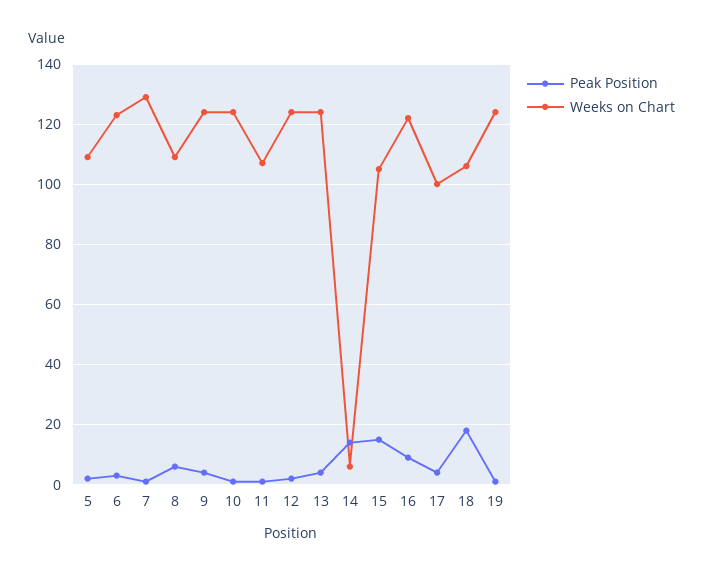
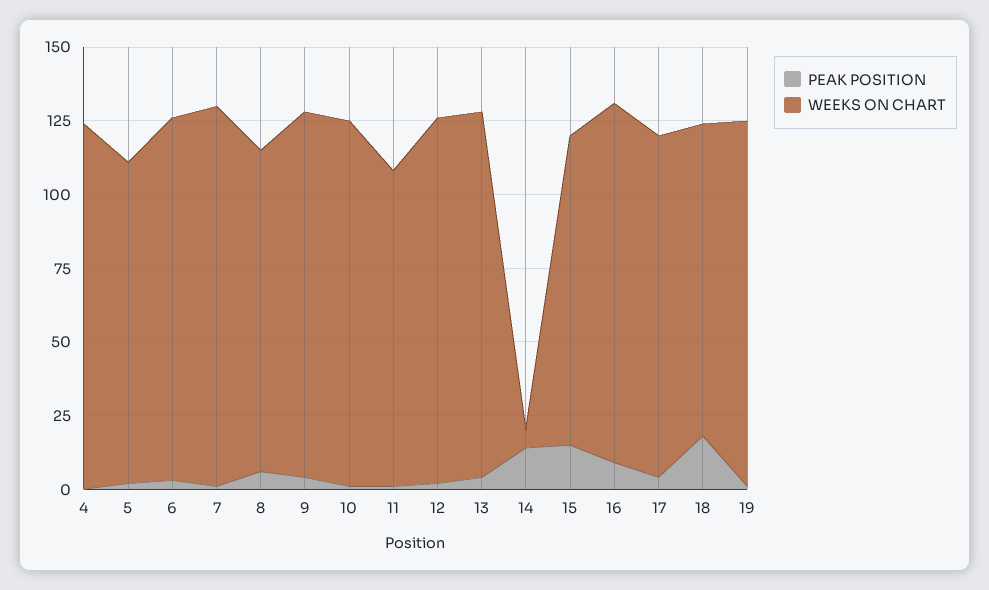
Weeks on Chart, 17: 100 -> 115
Peak Position, 4: none -> 0
Weeks on Chart, 4: none -> 125

